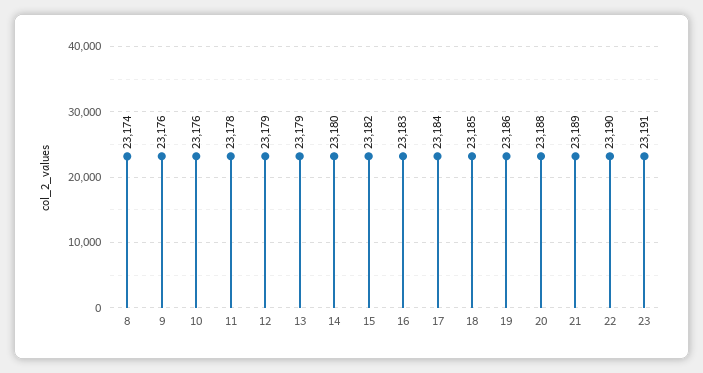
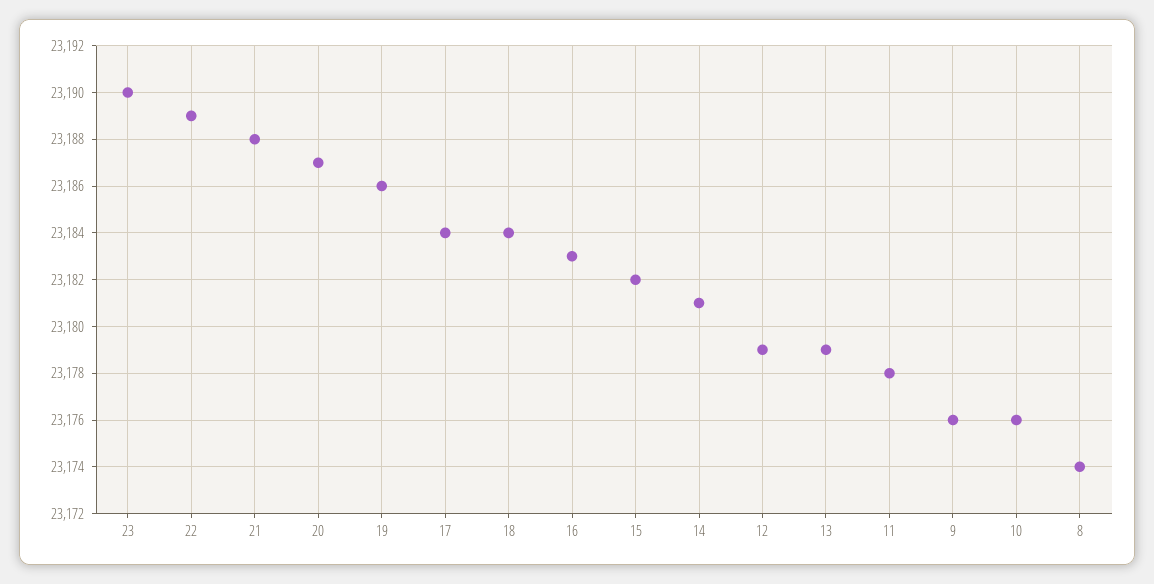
14: 23180 -> 23181
18: 23185 -> 23184
20: 23188 -> 23187
21: 23189 -> 23188
22: 23190 -> 23189
23: 23191 -> 23190

